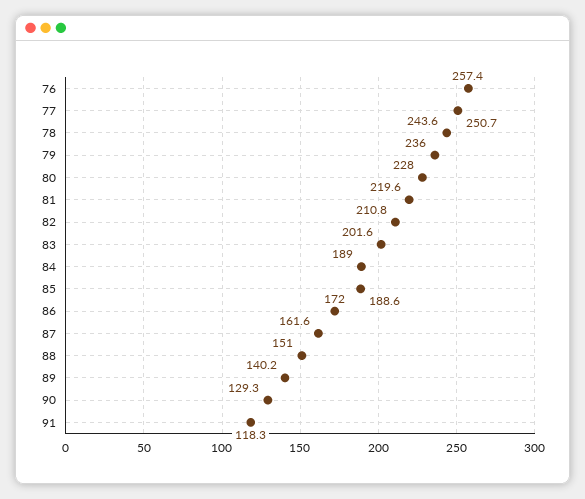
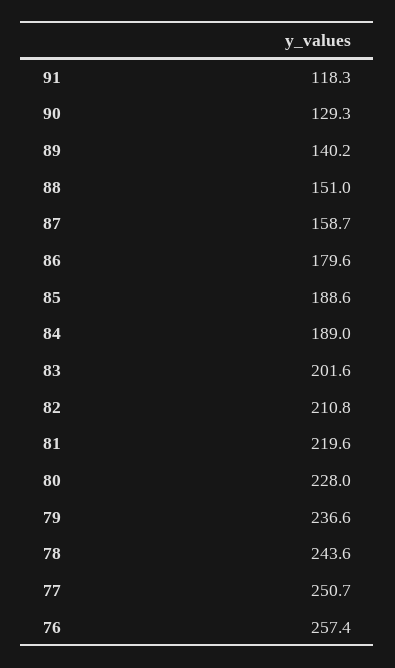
79: 236 -> 236.6
86: 172 -> 179.6
87: 161.6 -> 158.7

